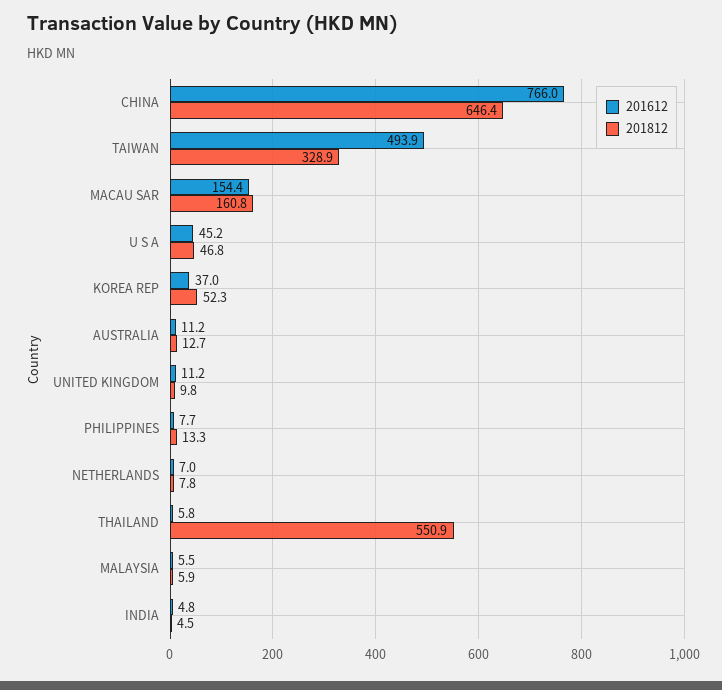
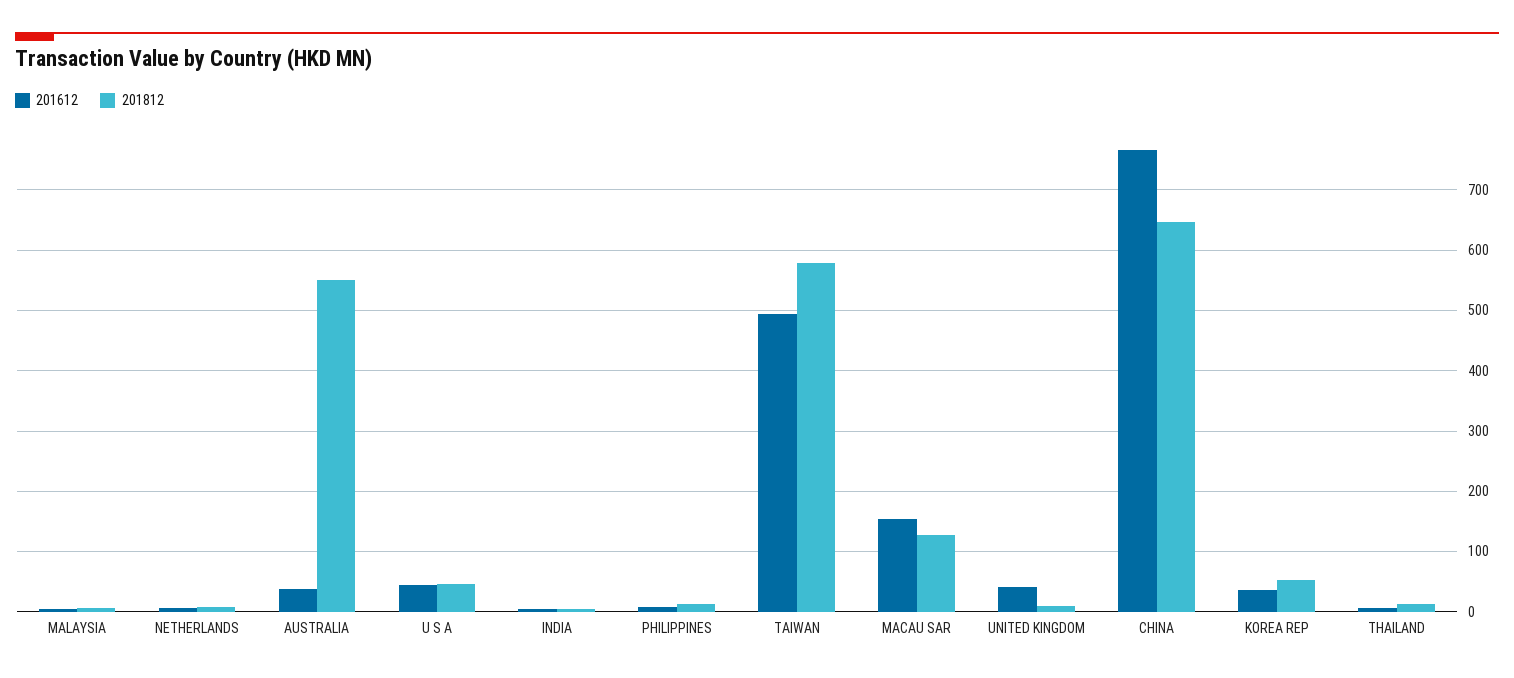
201812, TAIWAN: 328.9 -> 580
201812, MACAU SAR: 160.8 -> 130
201612, AUSTRALIA: 11.2 -> 40
201812, AUSTRALIA: 12.7 -> 550
201612, UNITED KINGDOM: 11.2 -> 40
201812, THAILAND: 550.9 -> 10

